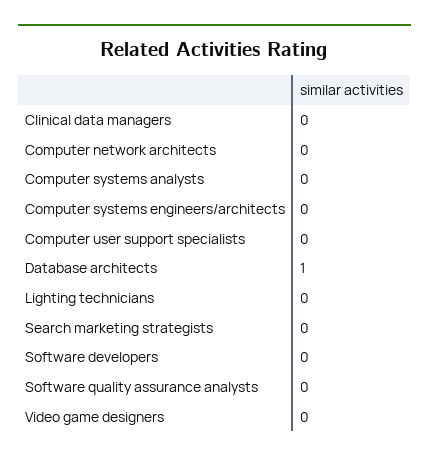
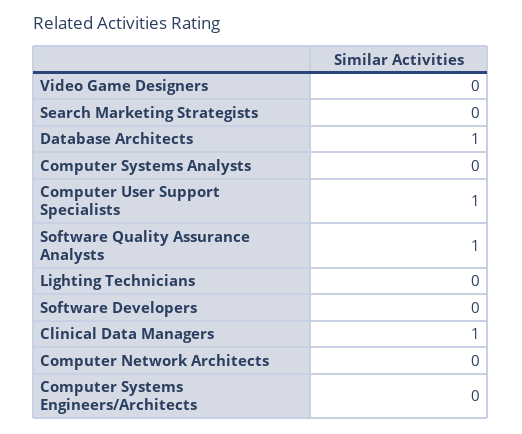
Clinical data managers: 0 -> 1
Computer user support specialists: 0 -> 1
Software quality assurance analysts: 0 -> 1

